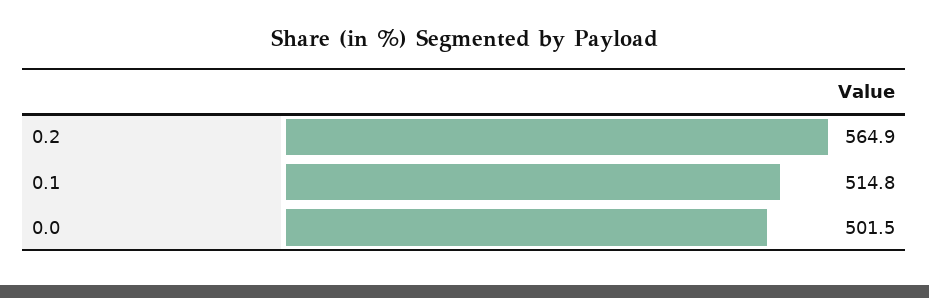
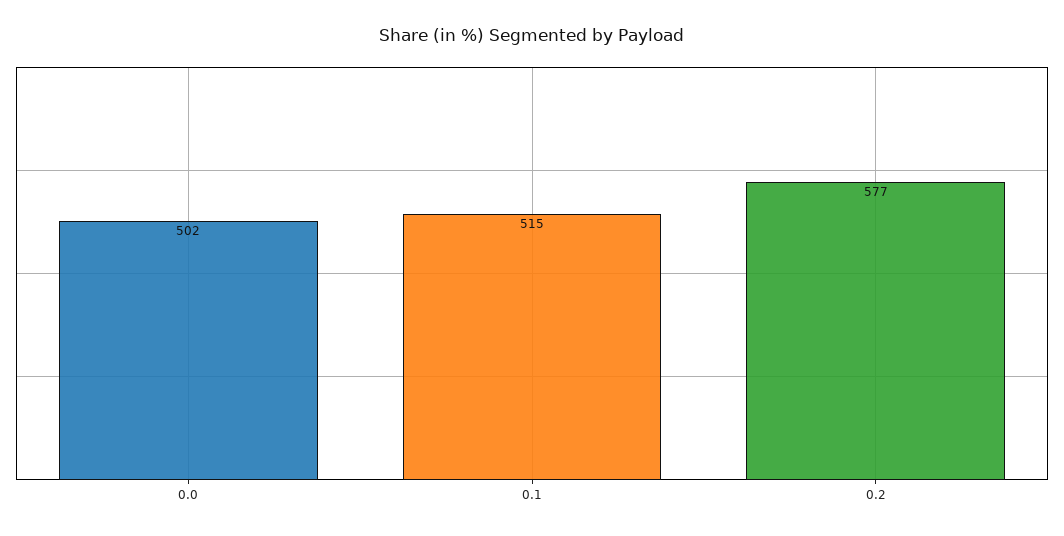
0.2: 564.9 -> 577

